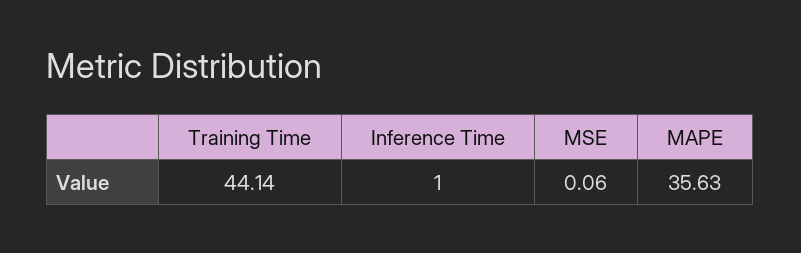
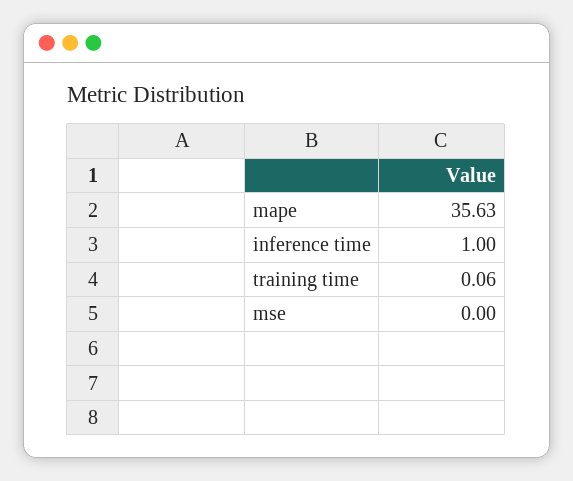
Training Time: 44.14 -> 0.06
MSE: 0.06 -> 0

